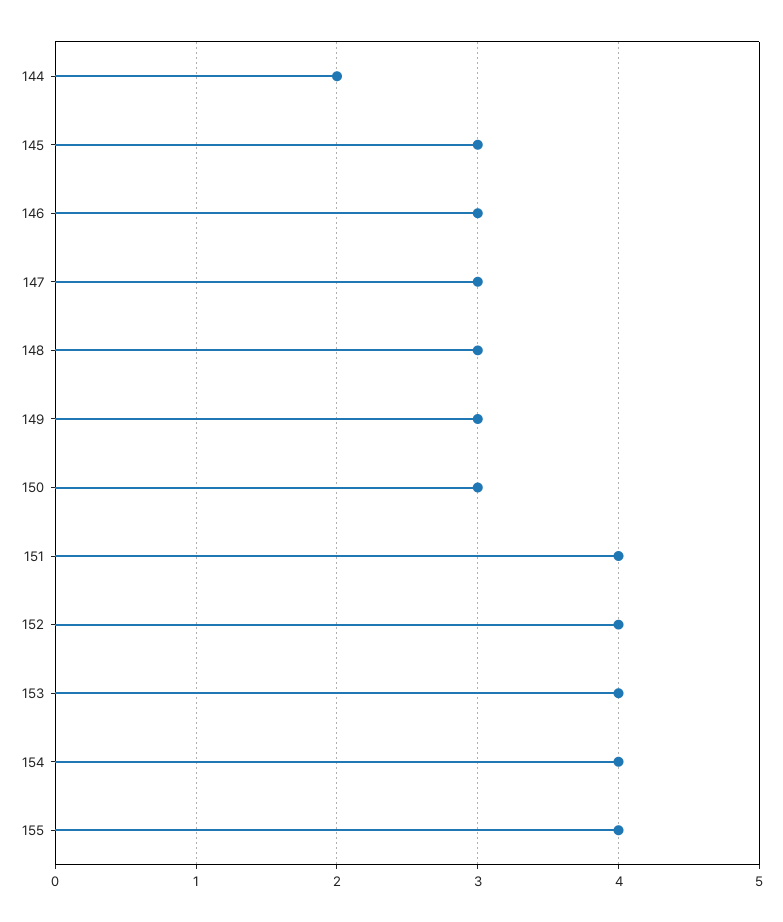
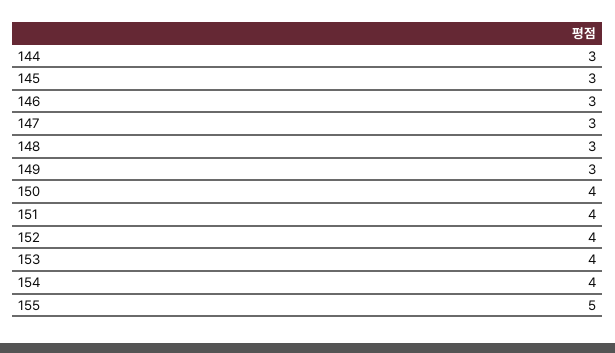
144: 2 -> 3
150: 3 -> 4
155: 4 -> 5

